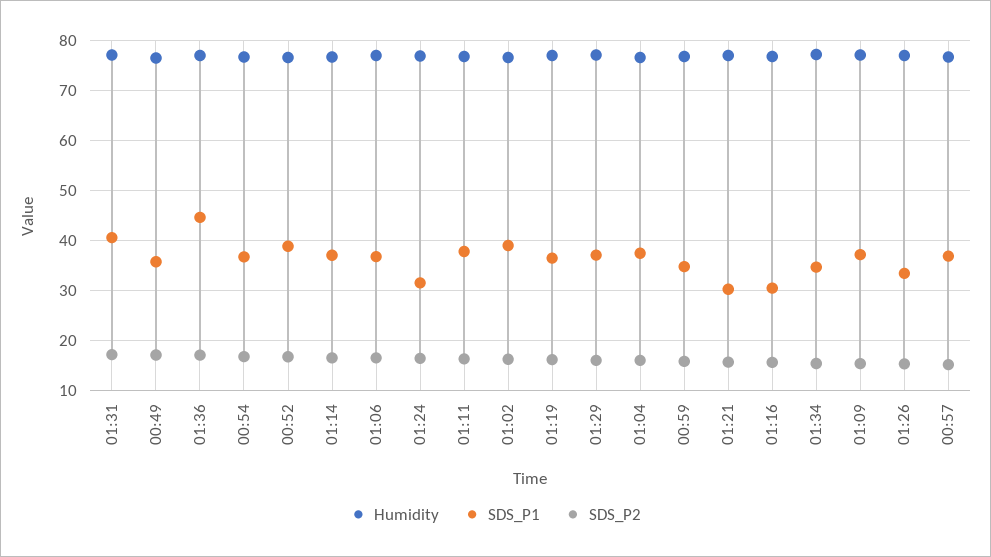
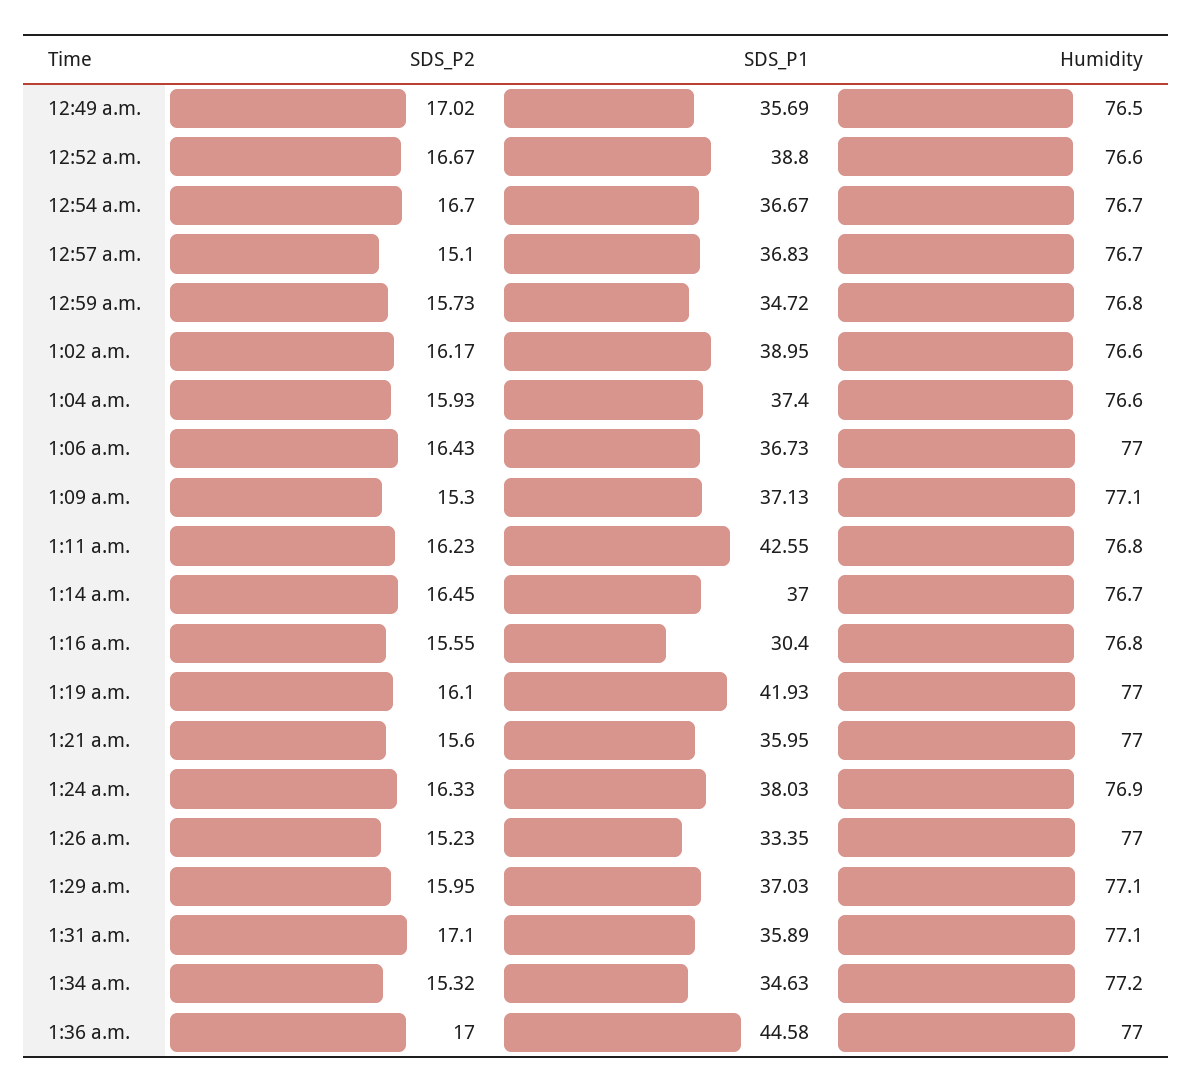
SDS_P1, 01:31: 40 -> 35.89
SDS_P1, 01:24: 32 -> 38.03
SDS_P1, 01:11: 38 -> 42.55
SDS_P1, 01:19: 36 -> 41.93
SDS_P1, 01:21: 30 -> 35.95

